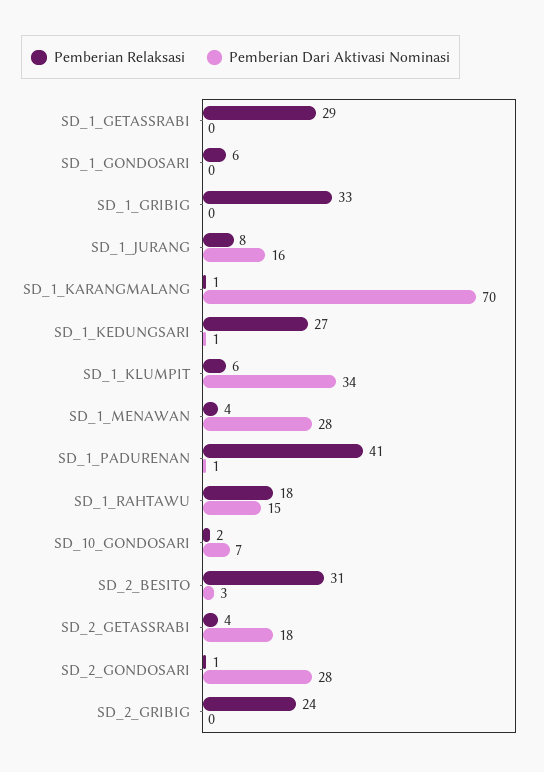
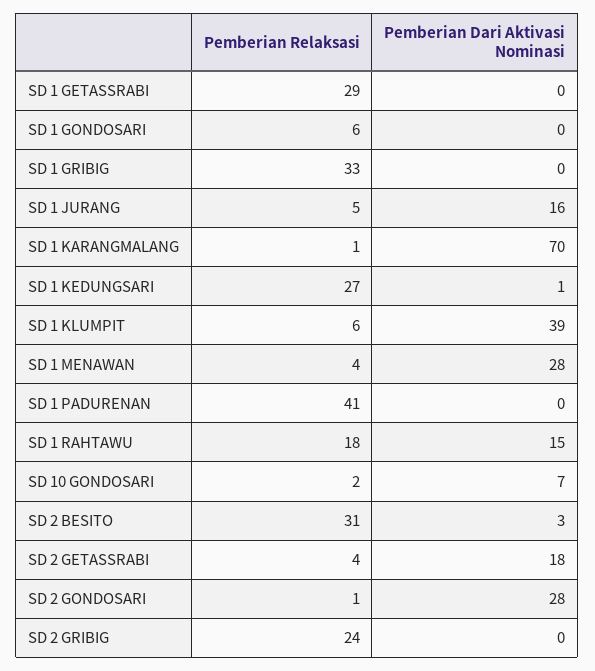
Pemberian Relaksasi, SD_1_JURANG: 8 -> 5
Pemberian Dari Aktivasi Nominasi, SD_1_KLUMPIT: 34 -> 39
Pemberian Dari Aktivasi Nominasi, SD_1_PADURENAN: 1 -> 0

